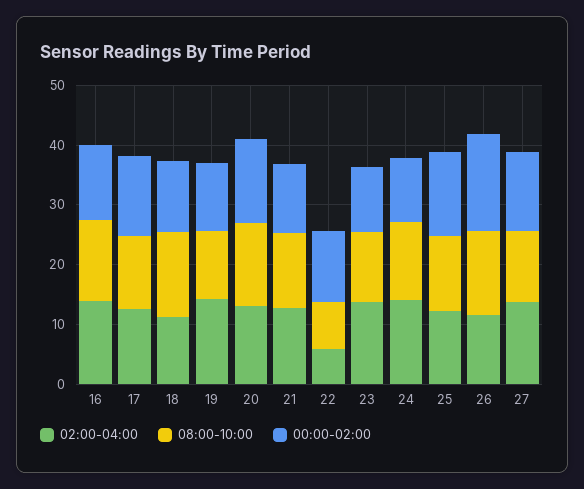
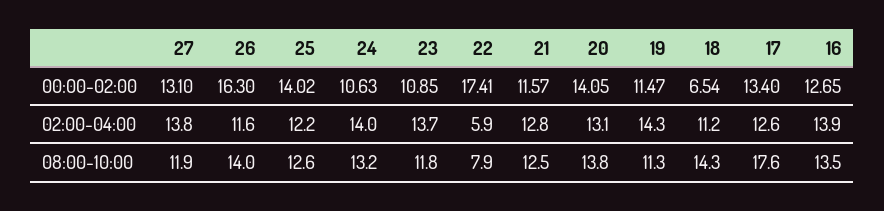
08:00-10:00, 17: 12 -> 17.6
00:00-02:00, 18: 12 -> 6.54
00:00-02:00, 22: 12 -> 17.41

